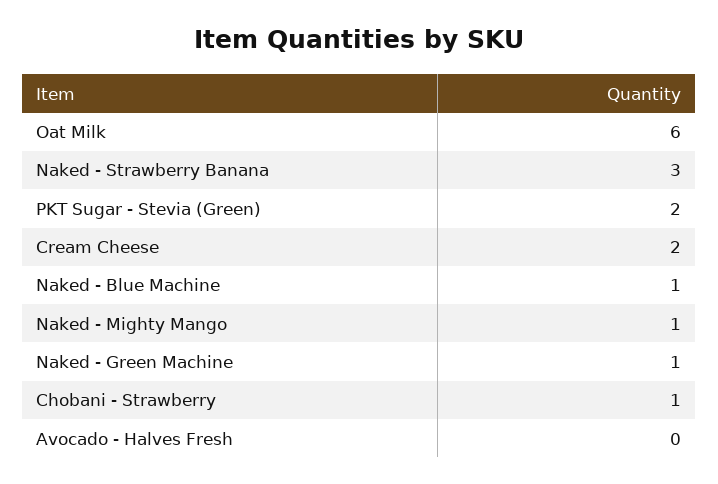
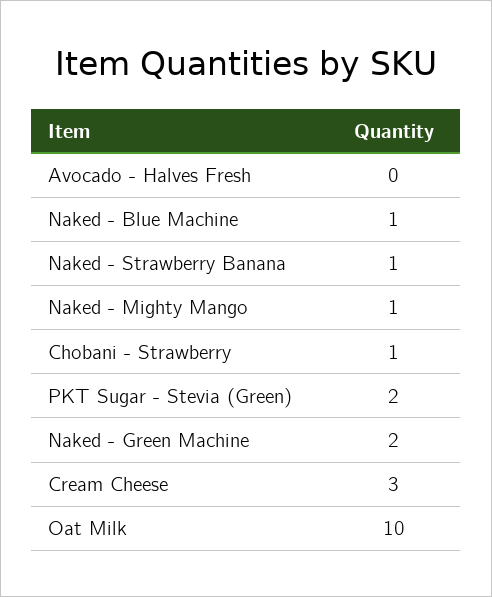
Oat Milk: 6 -> 10
Naked - Strawberry Banana: 3 -> 1
Cream Cheese: 2 -> 3
Naked - Green Machine: 1 -> 2

